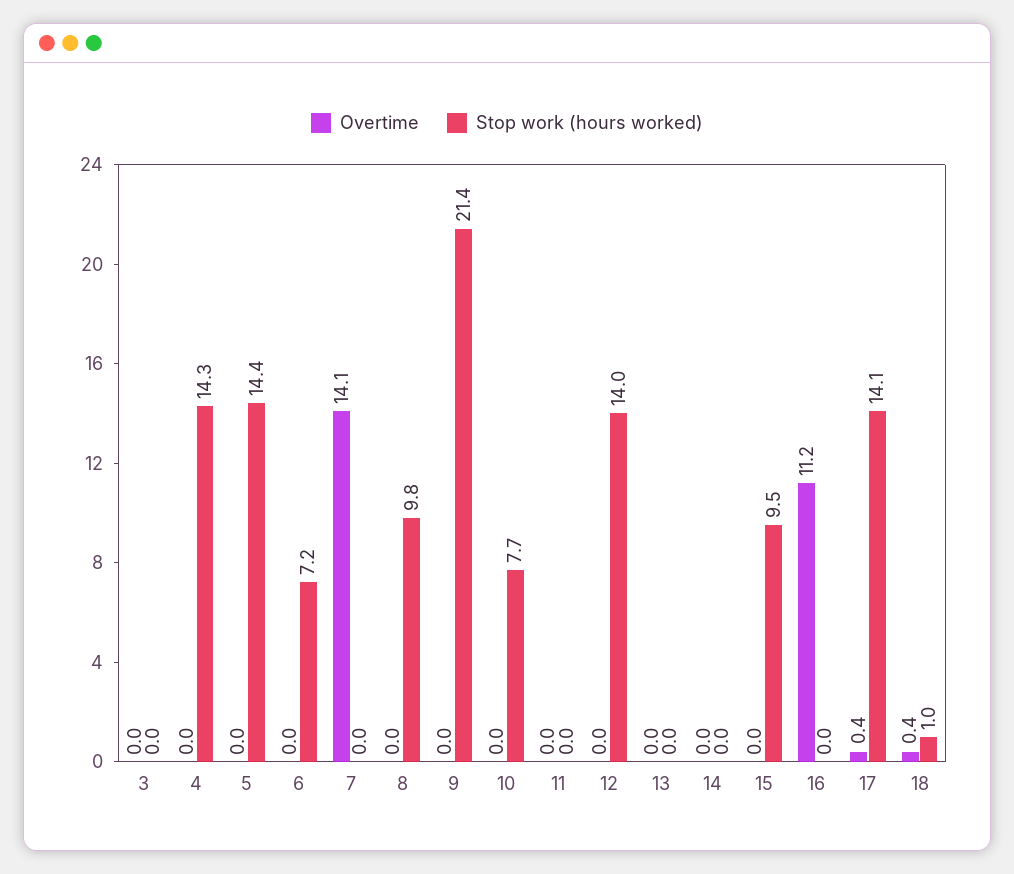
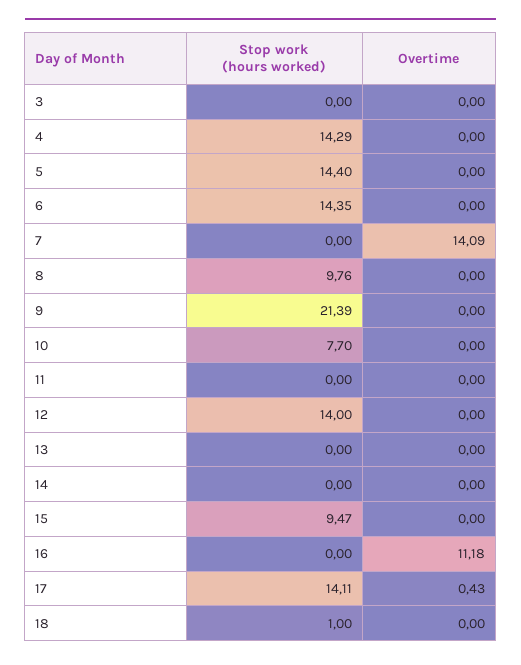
Stop work (hours worked), 6: 7.2 -> 14.35
Overtime, 18: 0.4 -> 0

